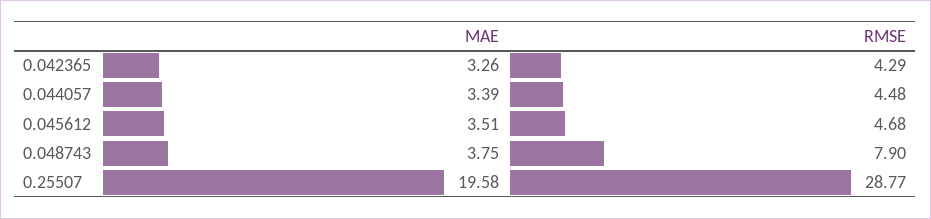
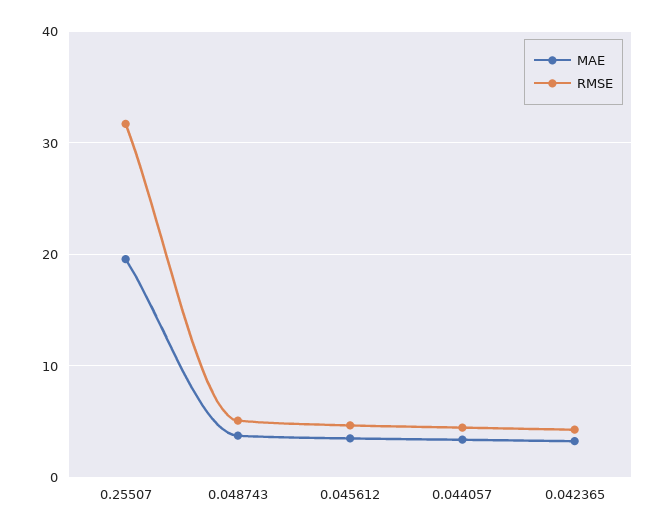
RMSE, 0.048743: 7.9 -> 5
RMSE, 0.25507: 28.77 -> 32

